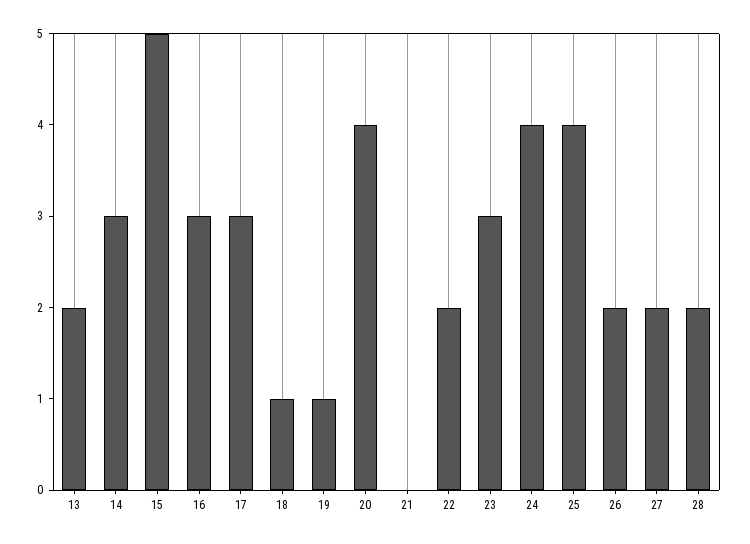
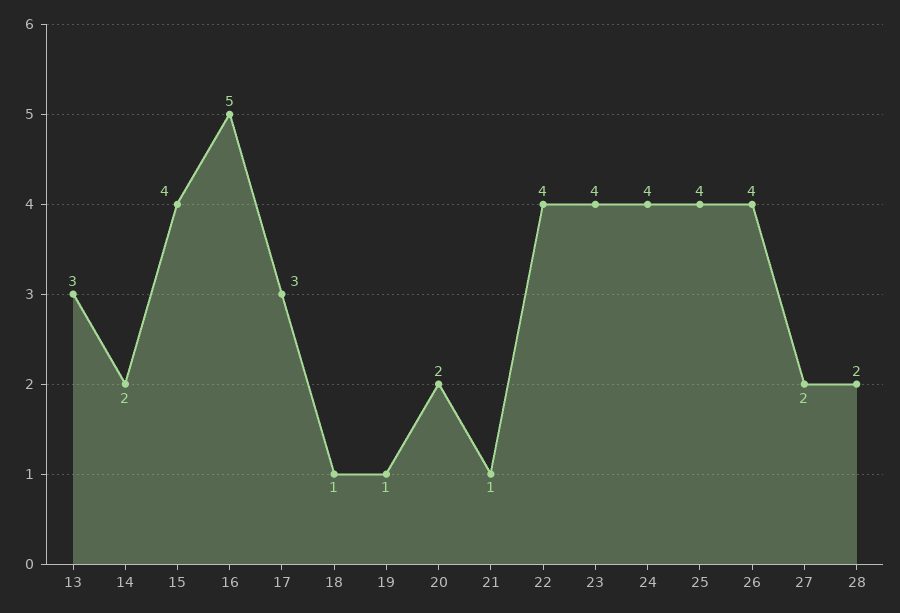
13: 2 -> 3
14: 3 -> 2
15: 5 -> 4
16: 3 -> 5
20: 4 -> 2
21: 0 -> 1
22: 2 -> 4
23: 3 -> 4
26: 2 -> 4

